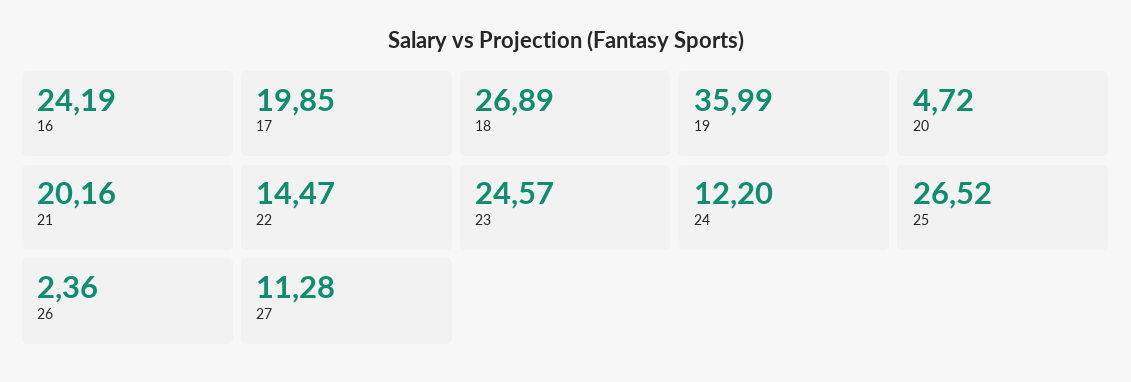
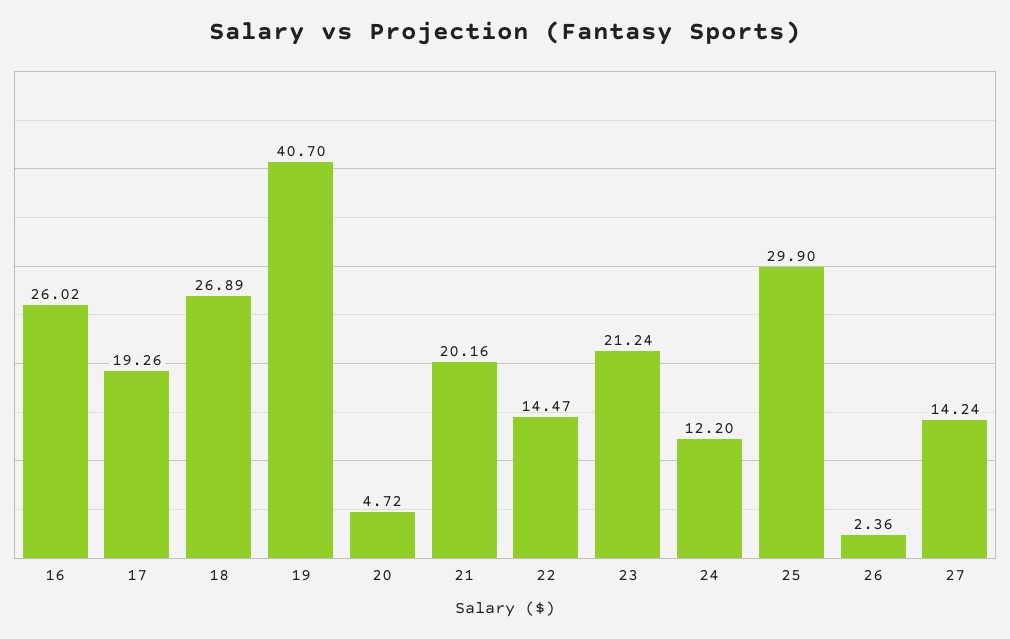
16: 24.19 -> 26.02
17: 19.85 -> 19.26
19: 35.99 -> 40.7
23: 24.57 -> 21.24
25: 26.52 -> 29.9
27: 11.28 -> 14.24

